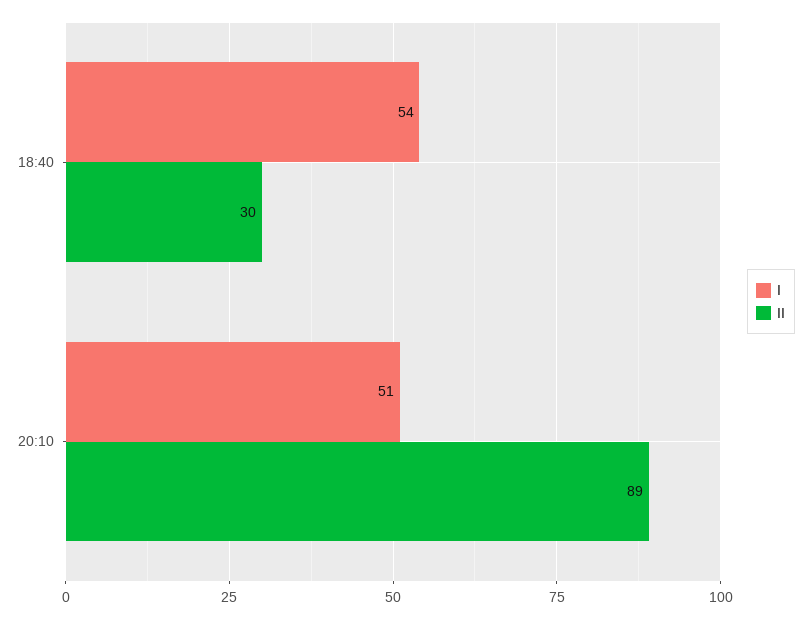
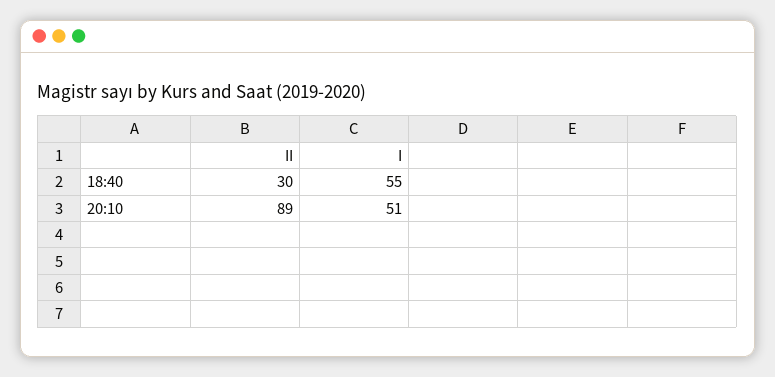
I, 18:40: 54 -> 55

